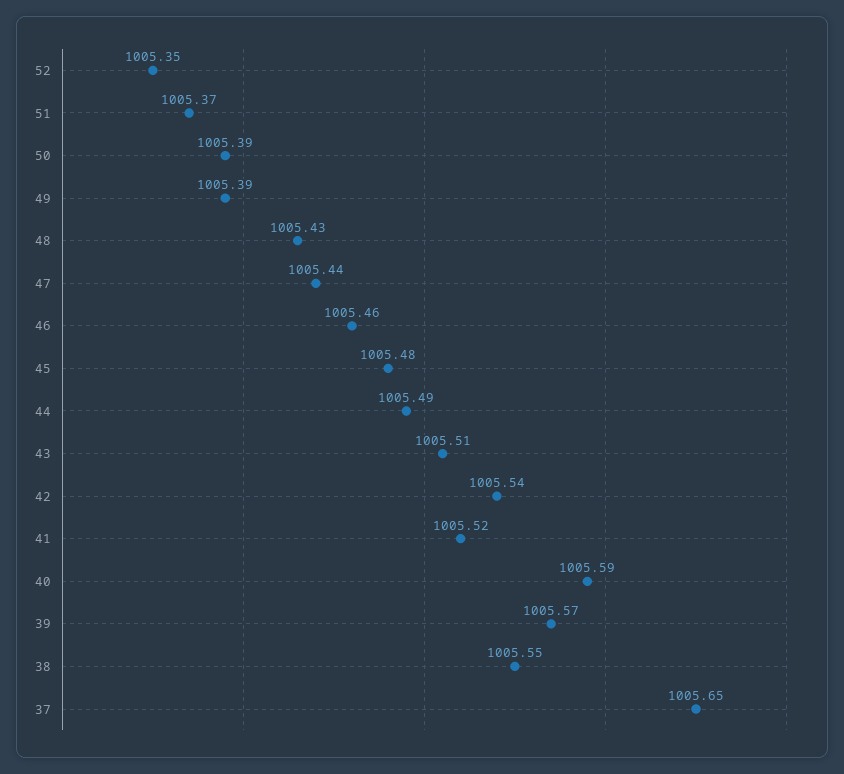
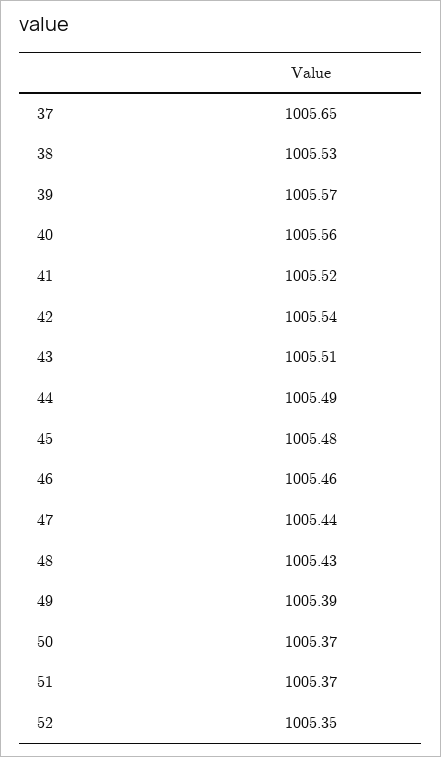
50: 1005.39 -> 1005.37
40: 1005.59 -> 1005.56
38: 1005.55 -> 1005.53

